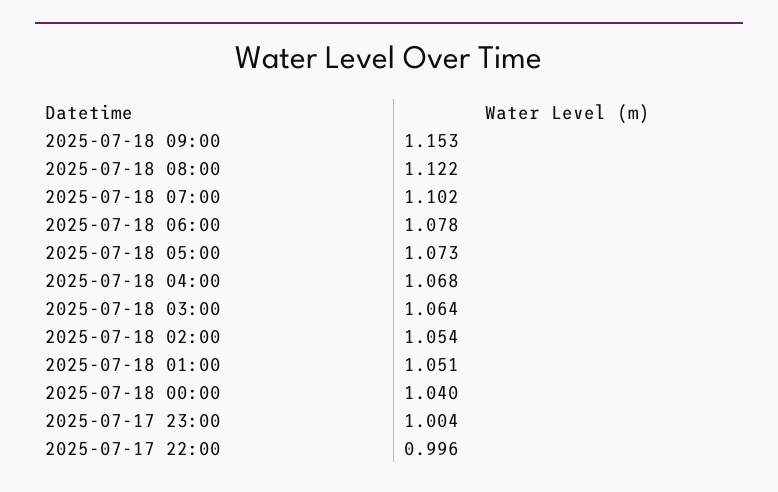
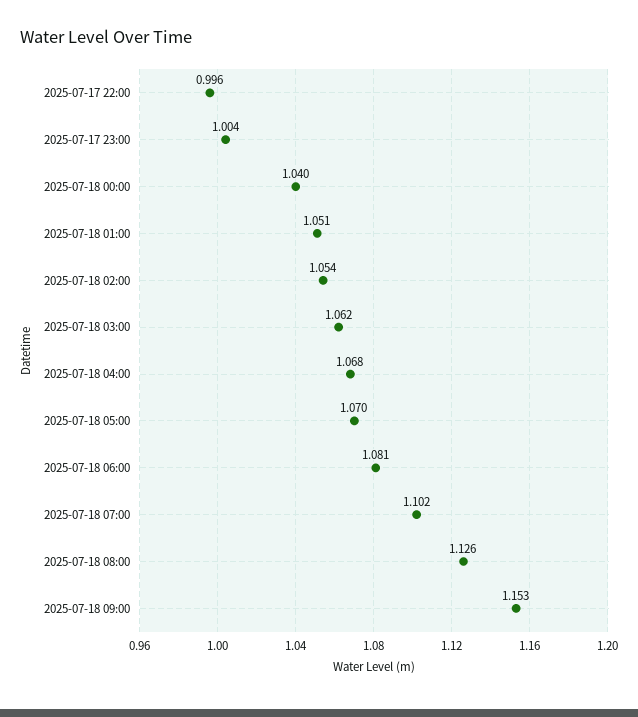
2025-07-18 08:00: 1.122 -> 1.126
2025-07-18 06:00: 1.078 -> 1.081
2025-07-18 05:00: 1.073 -> 1.07
2025-07-18 03:00: 1.064 -> 1.062

